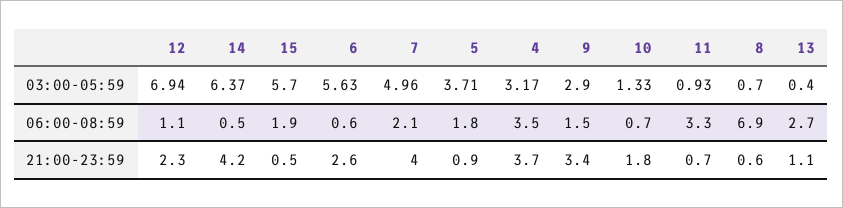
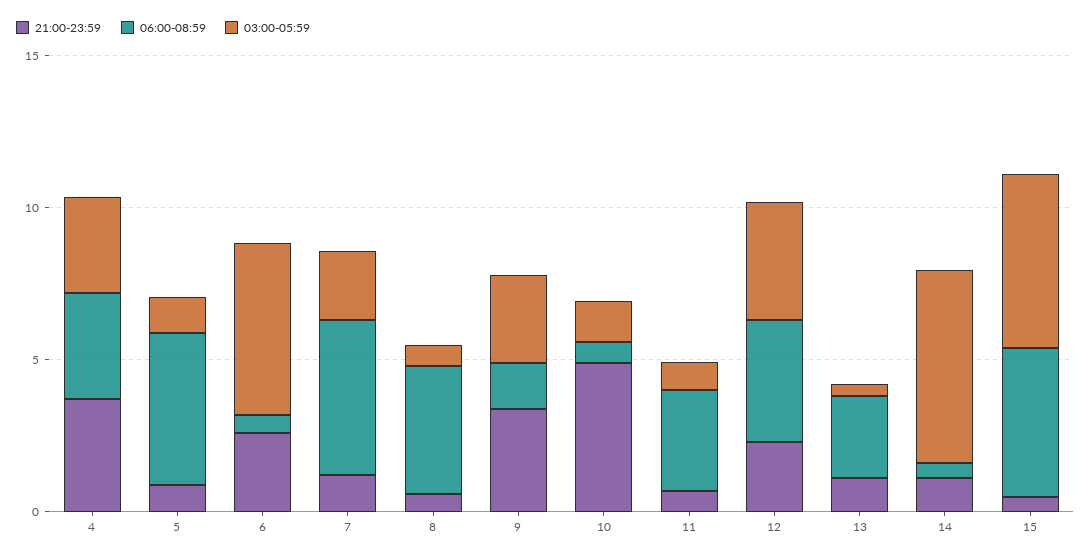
03:00-05:59, 12: 6.94 -> 4
03:00-05:59, 7: 4.96 -> 2
03:00-05:59, 5: 3.71 -> 1
06:00-08:59, 12: 1.1 -> 4
06:00-08:59, 15: 1.9 -> 5
06:00-08:59, 7: 2.1 -> 5
06:00-08:59, 5: 1.8 -> 5
06:00-08:59, 8: 6.9 -> 4
21:00-23:59, 14: 4.2 -> 1
21:00-23:59, 7: 4 -> 1
21:00-23:59, 10: 1.8 -> 5

